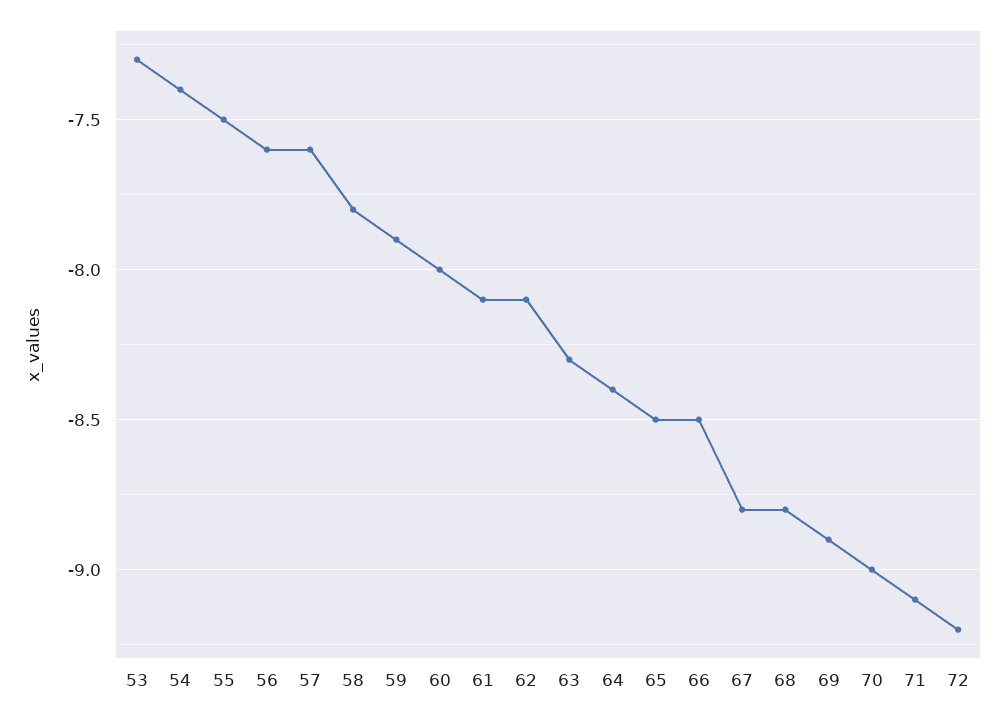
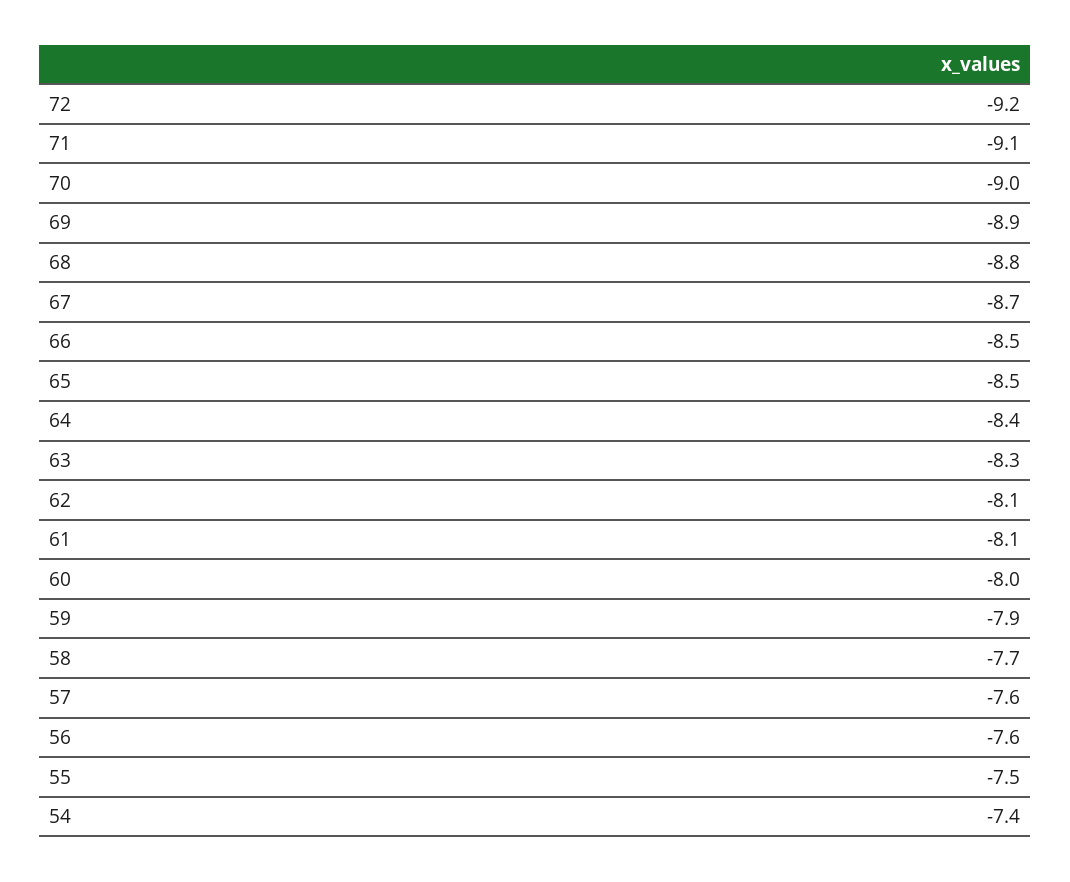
53: -7.3 -> none
58: -7.8 -> -7.7
67: -8.8 -> -8.7

